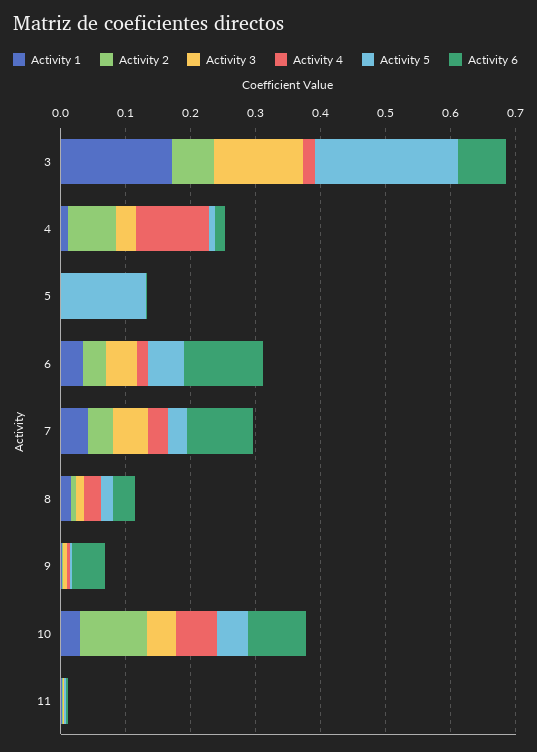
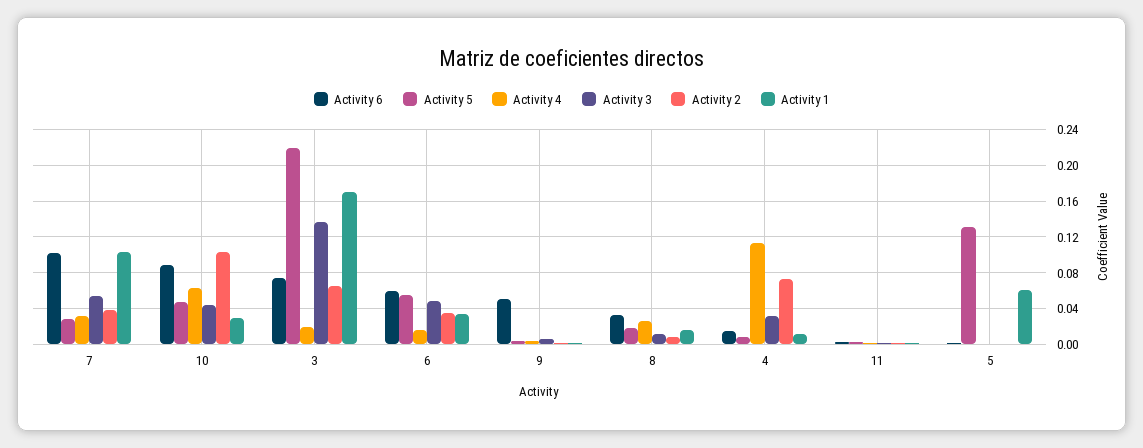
Activity 1, 5: 0 -> 0.06
Activity 6, 6: 0.12 -> 0.06
Activity 1, 7: 0.04 -> 0.1

